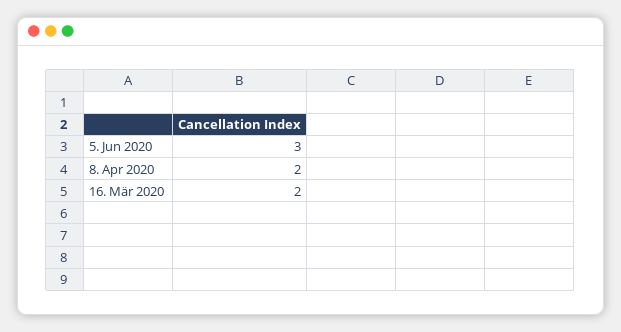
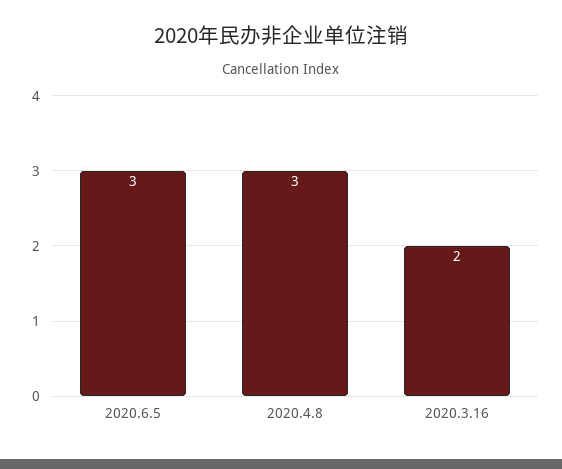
8. Apr 2020: 2 -> 3

